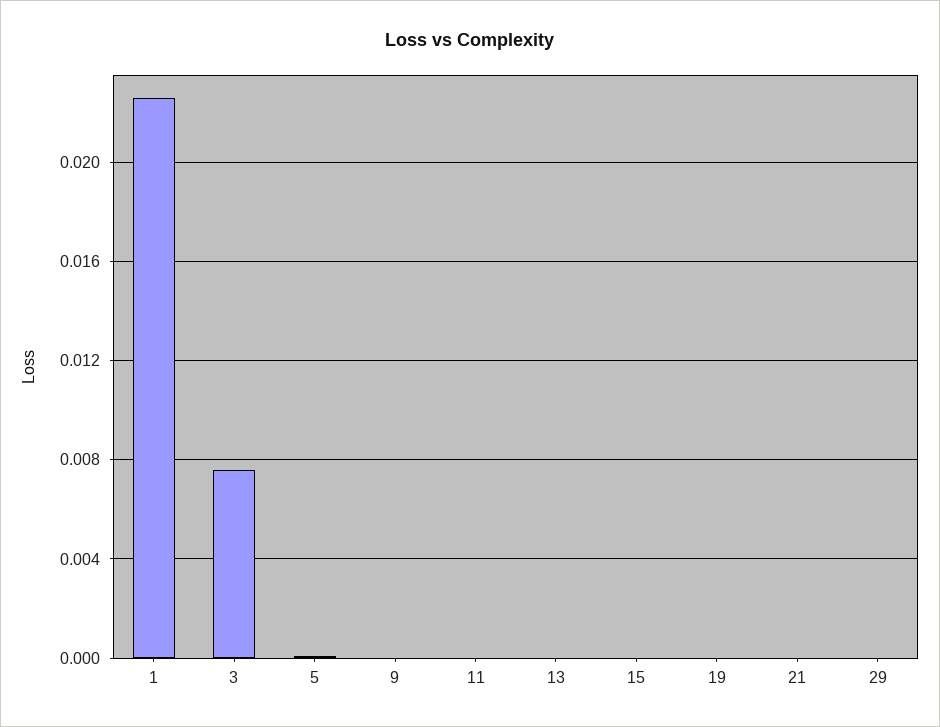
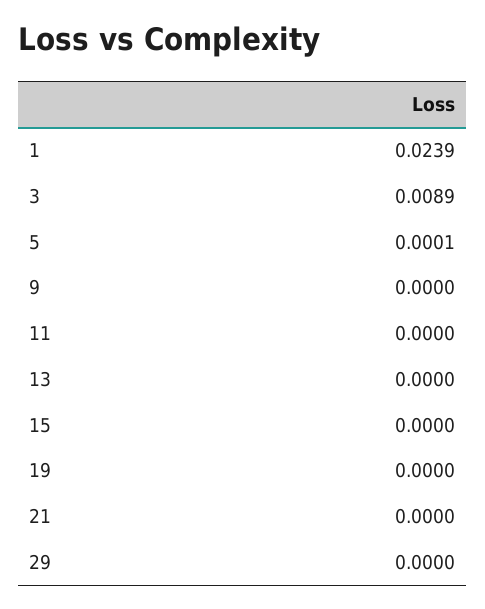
1: 0.0225 -> 0.0239
3: 0.0075 -> 0.0089

